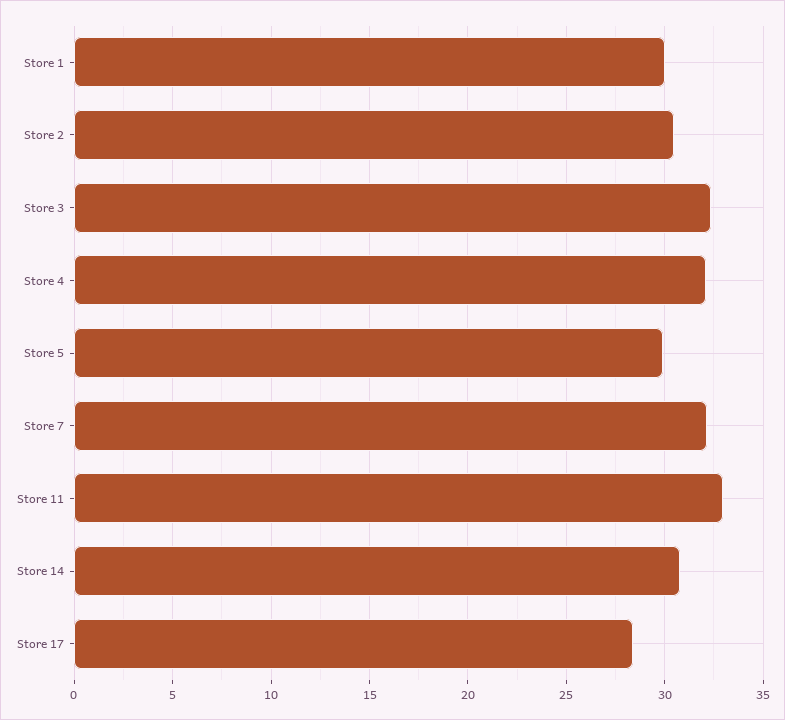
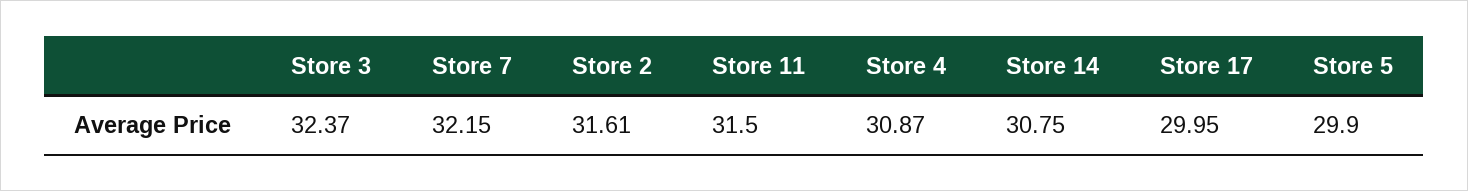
Store 1: 30 -> none
Store 2: 30.5 -> 31.61
Store 4: 32 -> 30.87
Store 11: 33 -> 31.5
Store 17: 28.5 -> 29.95

